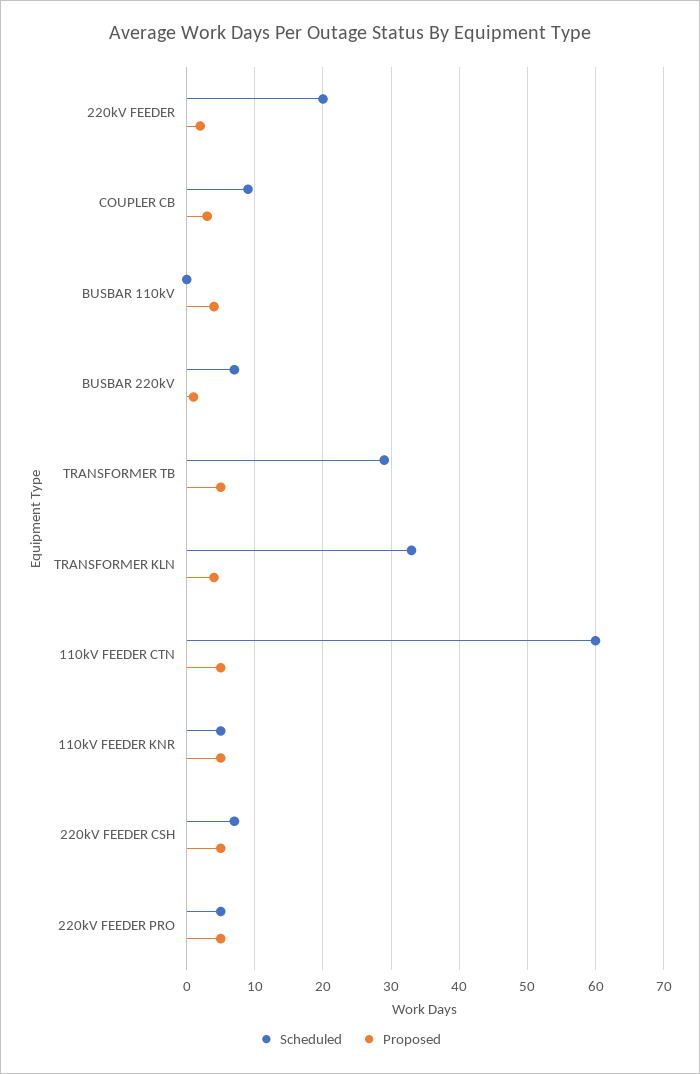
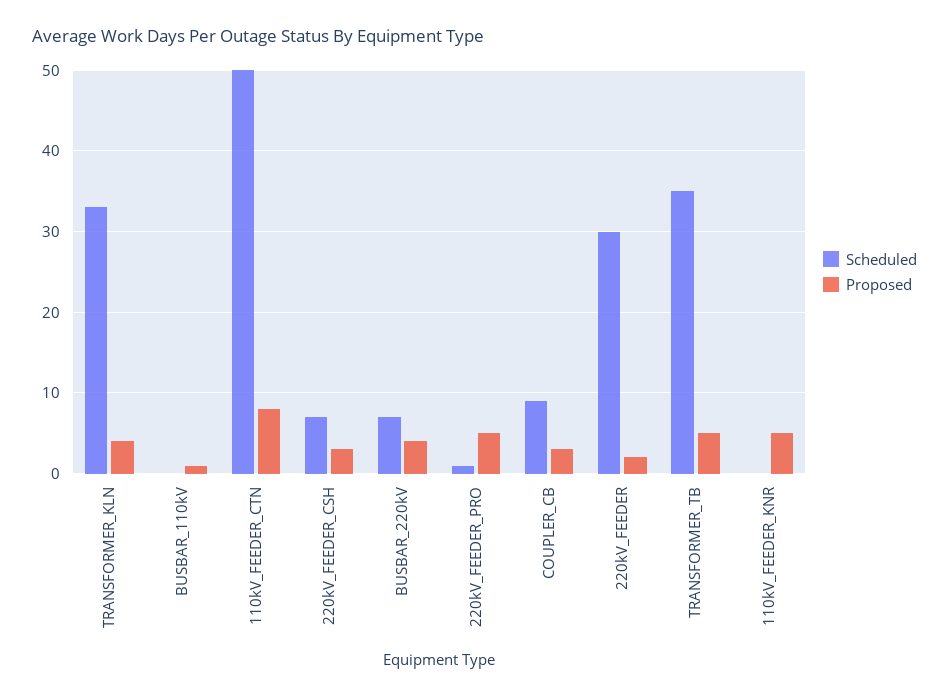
Scheduled, 220kV FEEDER: 20 -> 30
Proposed, BUSBAR 110kV: 4 -> 1
Proposed, BUSBAR 220kV: 1 -> 4
Scheduled, TRANSFORMER TB: 29 -> 35
Scheduled, 110kV FEEDER CTN: 60 -> 50
Proposed, 110kV FEEDER CTN: 5 -> 8
Scheduled, 110kV FEEDER KNR: 5 -> 0
Proposed, 220kV FEEDER CSH: 5 -> 3
Scheduled, 220kV FEEDER PRO: 5 -> 1

